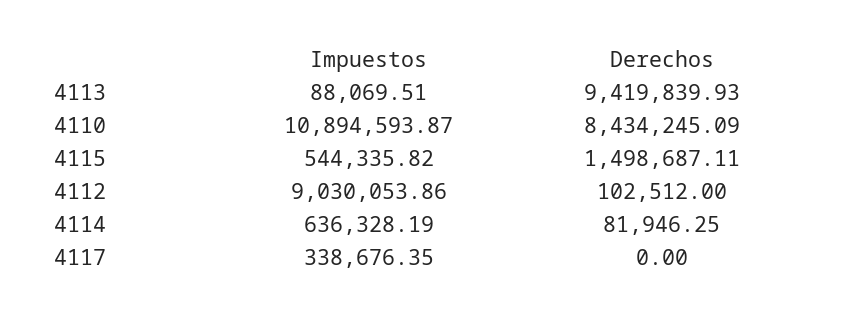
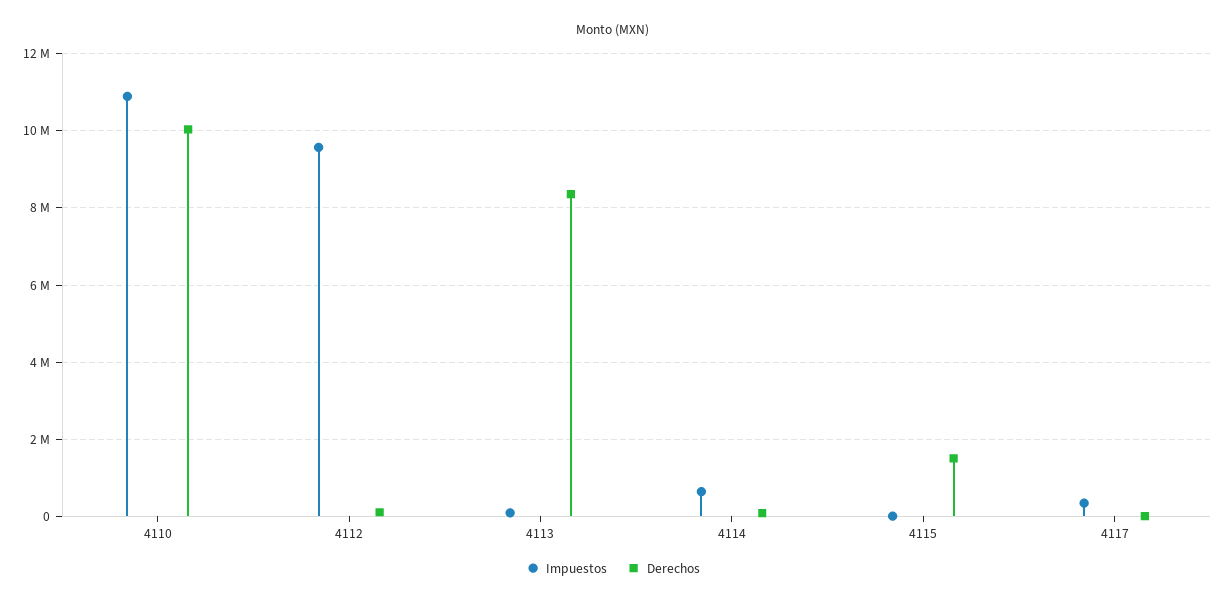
Derechos, 4113: 9419839.93 -> 8400000
Derechos, 4110: 8434245.09 -> 10000000
Impuestos, 4115: 544335.82 -> 0
Impuestos, 4112: 9030053.86 -> 9600000

